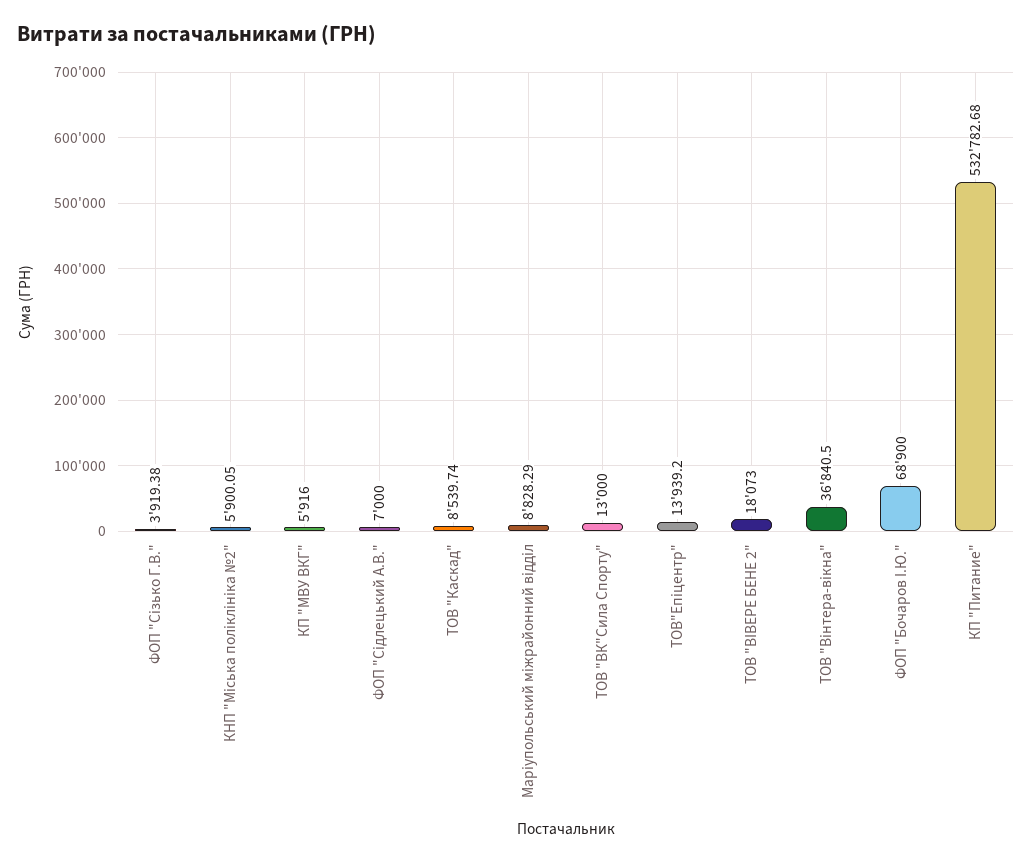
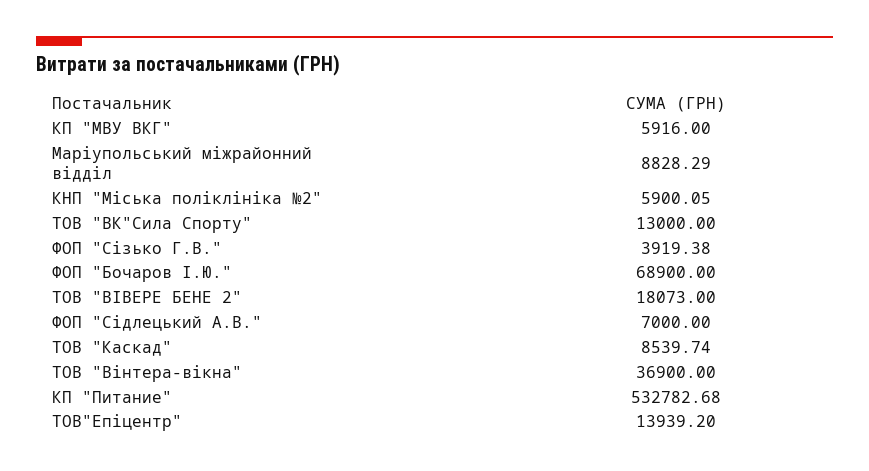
ТОВ "Вінтера-вікна": 36840.5 -> 36900

